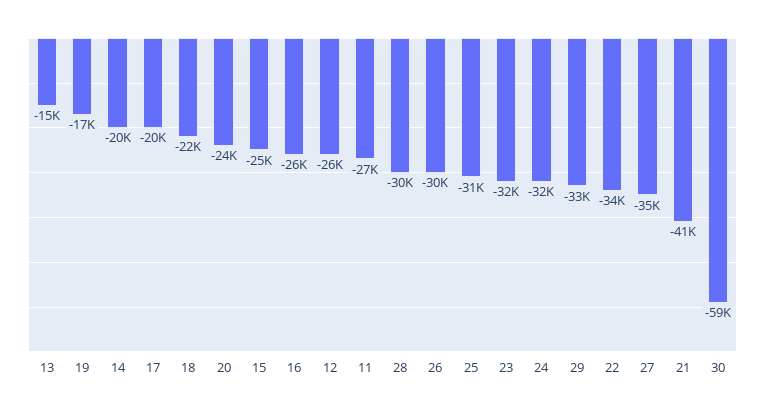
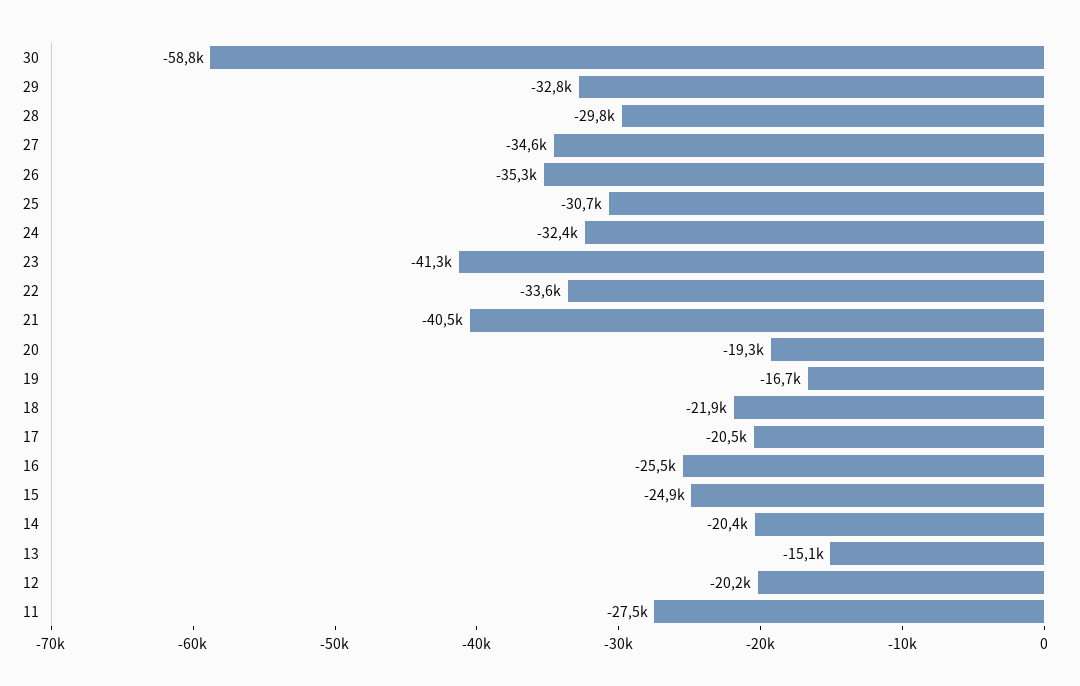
20: -24000 -> -19300
12: -26000 -> -20200
26: -30000 -> -35300
23: -32000 -> -41300

